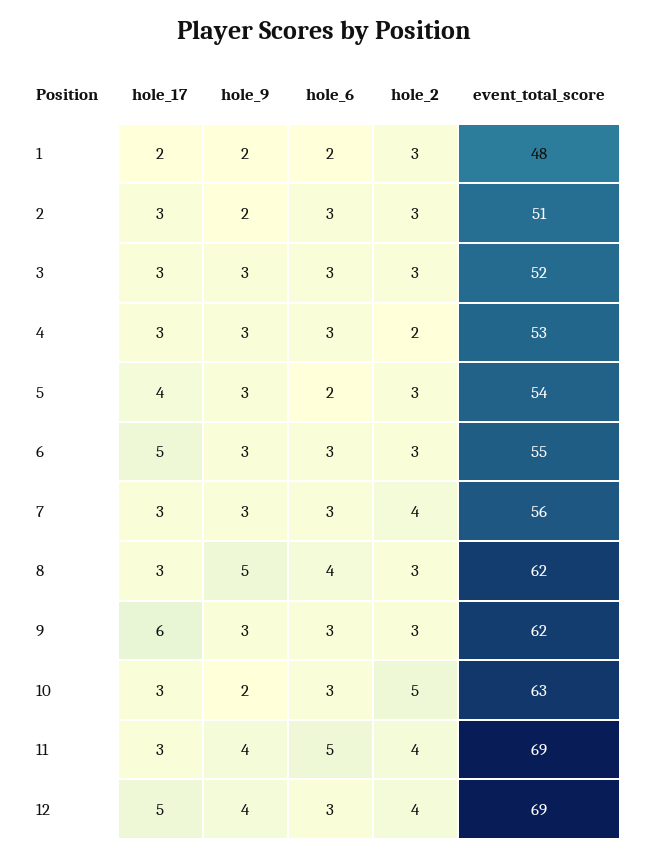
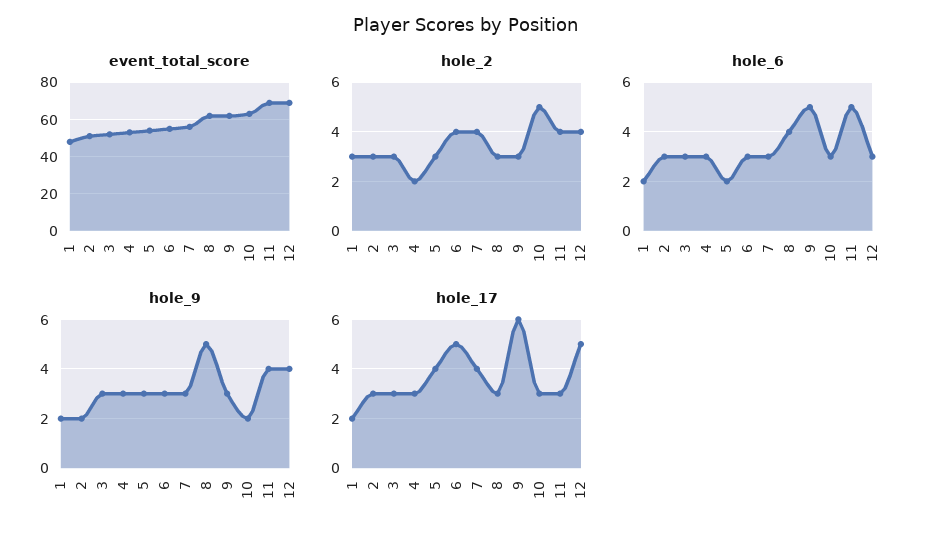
hole_2, 6: 3 -> 4
hole_17, 7: 3 -> 4
hole_6, 9: 3 -> 5

